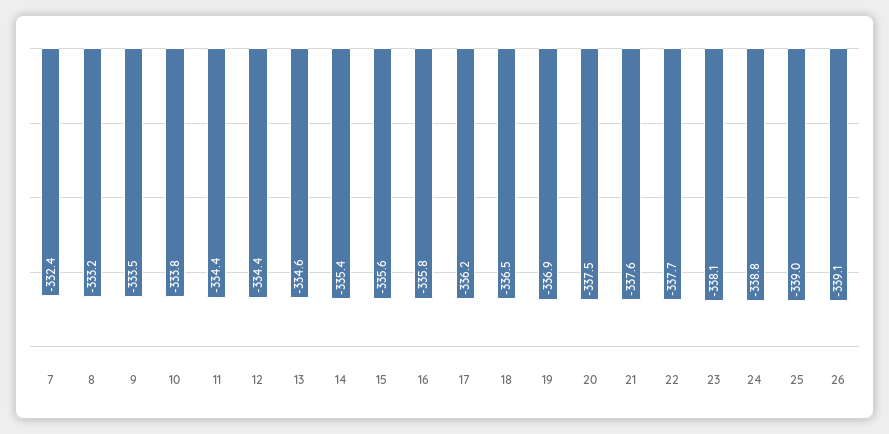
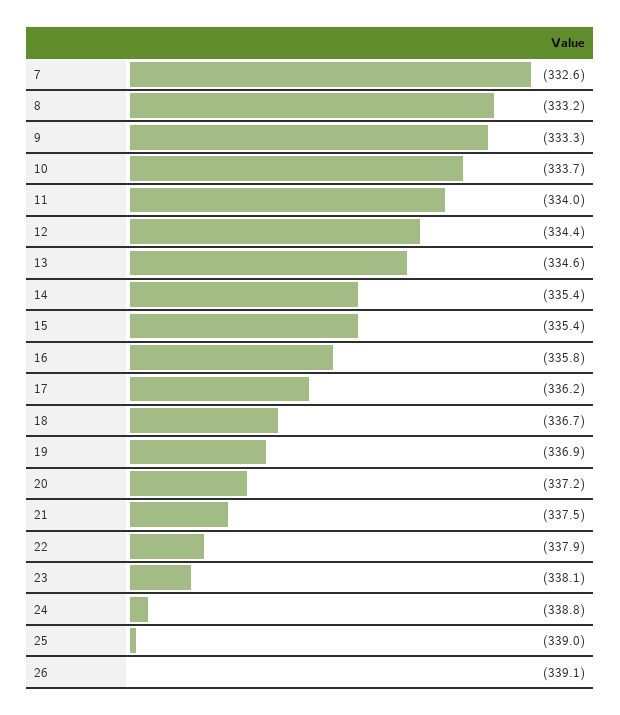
7: -332.4 -> -332.6
9: -333.5 -> -333.3
10: -333.8 -> -333.7
11: -334.4 -> -334
15: -335.6 -> -335.4
18: -336.5 -> -336.7
20: -337.5 -> -337.2
21: -337.6 -> -337.5
22: -337.7 -> -337.9

